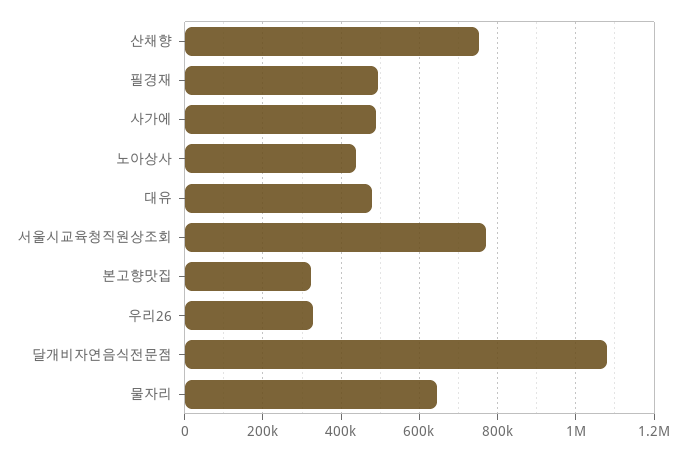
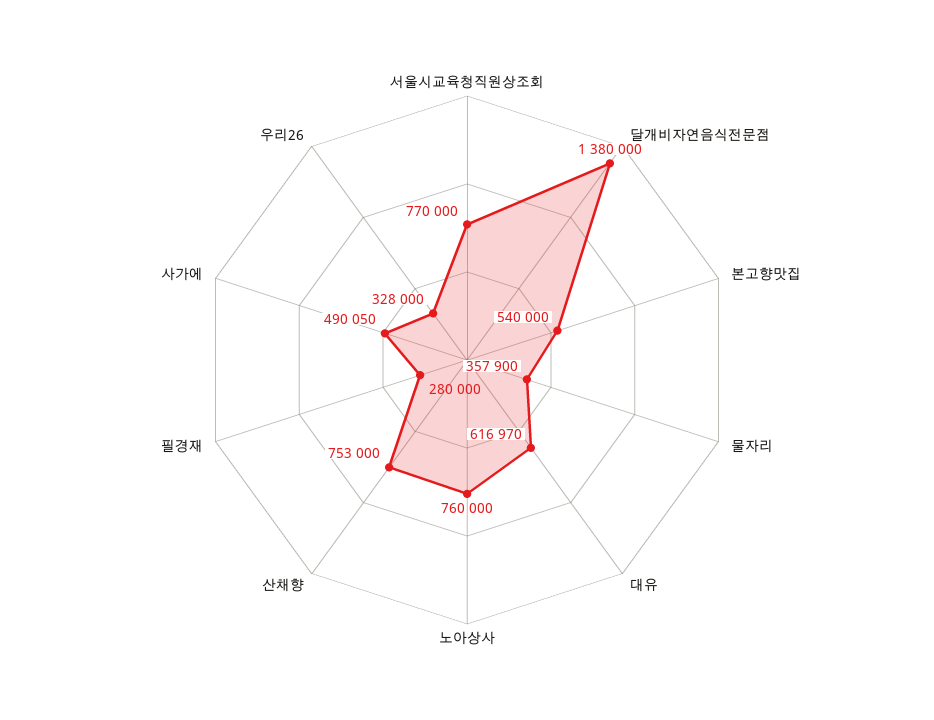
필경재: 500000 -> 280000
노아상사: 440000 -> 760000
대유: 480000 -> 616970
본고향맛집: 320000 -> 540000
달개비자연음식전문점: 1080000 -> 1380000
물자리: 640000 -> 357900

